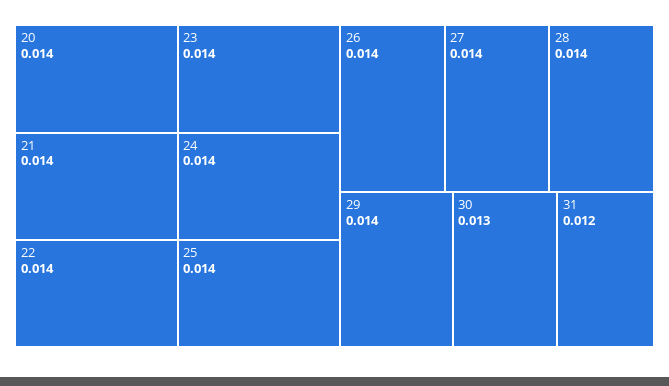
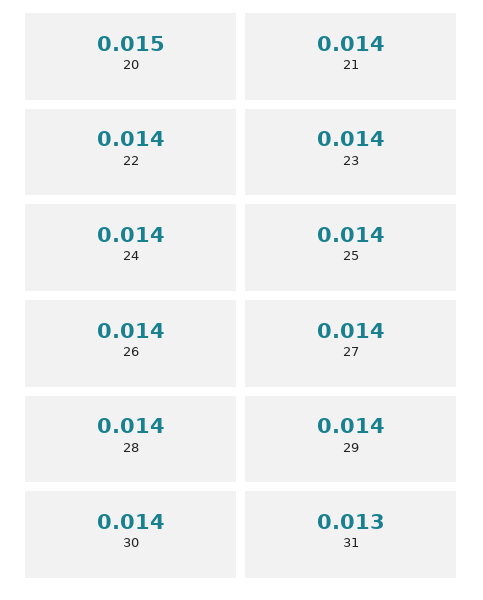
20: 0.014 -> 0.015
30: 0.013 -> 0.014
31: 0.012 -> 0.013

